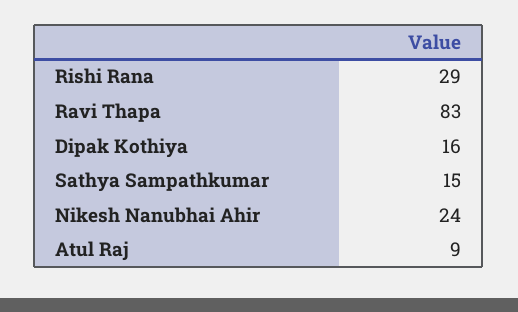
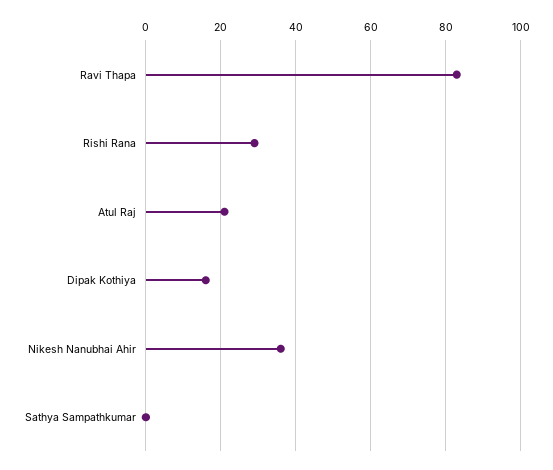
Sathya Sampathkumar: 15 -> 0
Nikesh Nanubhai Ahir: 24 -> 35
Atul Raj: 9 -> 20

